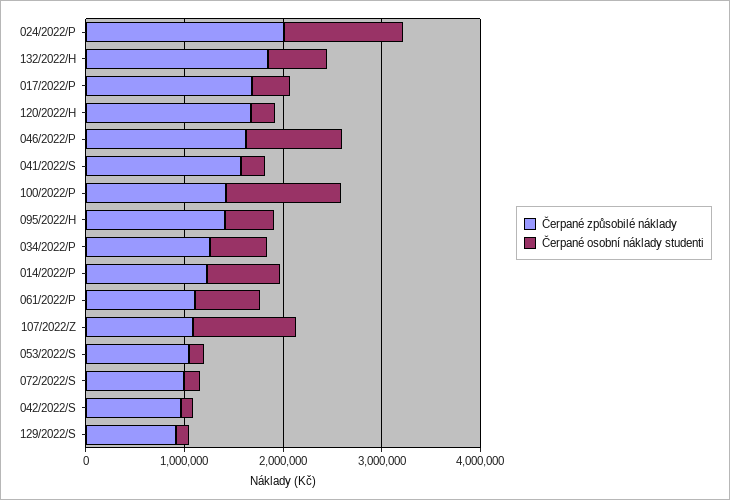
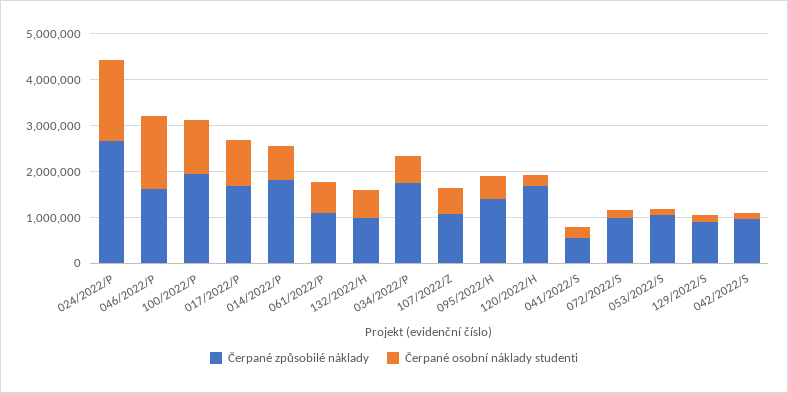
Čerpané způsobilé náklady, 024/2022/P: 2000000 -> 2600000
Čerpané osobní náklady studenti, 024/2022/P: 1200000 -> 1800000
Čerpané způsobilé náklady, 132/2022/H: 1800000 -> 1000000
Čerpané osobní náklady studenti, 017/2022/P: 400000 -> 1000000
Čerpané osobní náklady studenti, 046/2022/P: 1000000 -> 1600000
Čerpané způsobilé náklady, 041/2022/S: 1600000 -> 600000
Čerpané způsobilé náklady, 100/2022/P: 1400000 -> 2000000
Čerpané způsobilé náklady, 034/2022/P: 1200000 -> 1800000
Čerpané způsobilé náklady, 014/2022/P: 1200000 -> 1800000
Čerpané osobní náklady studenti, 107/2022/Z: 1000000 -> 600000

